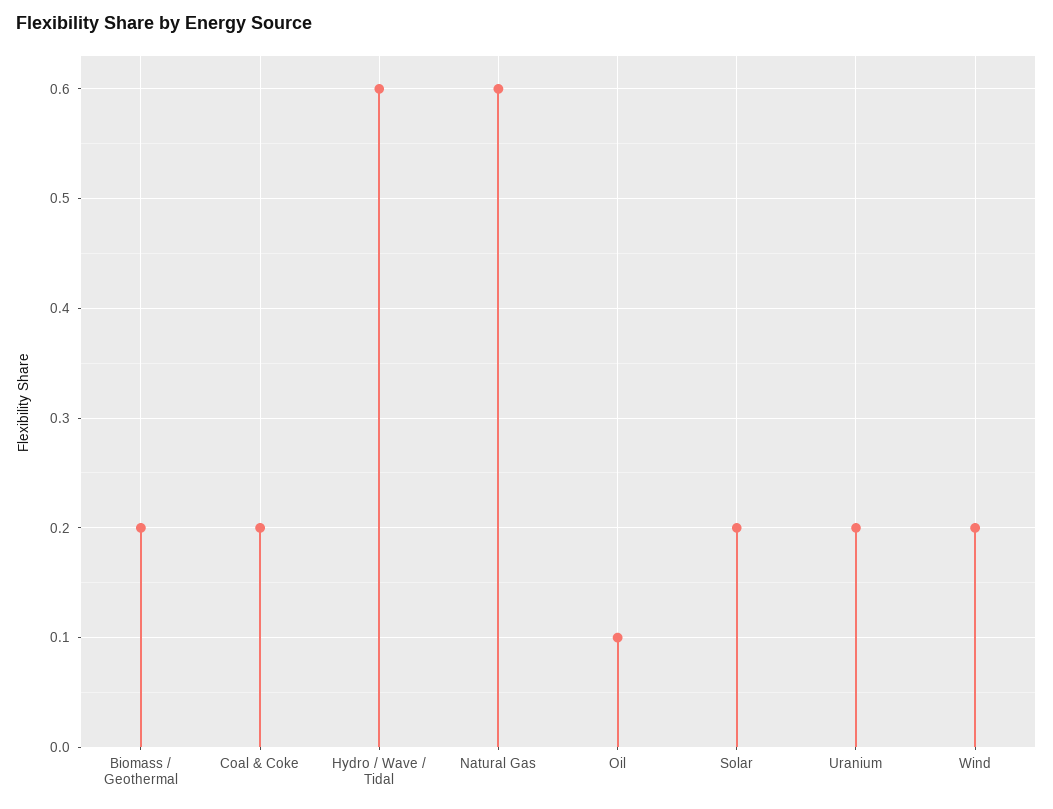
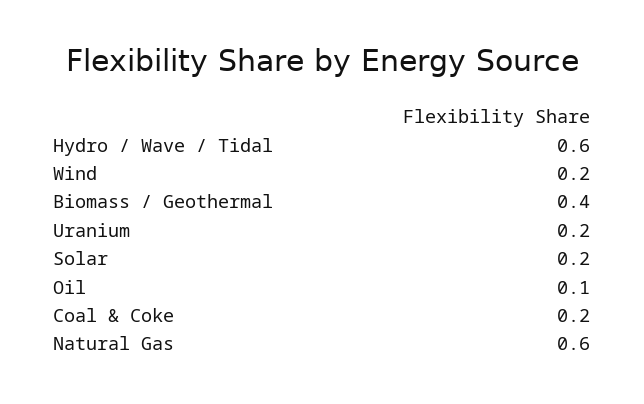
Biomass / Geothermal: 0.2 -> 0.4

